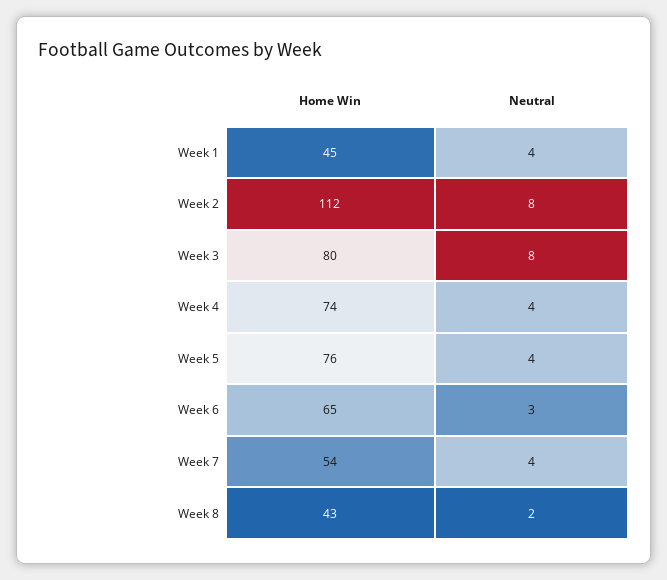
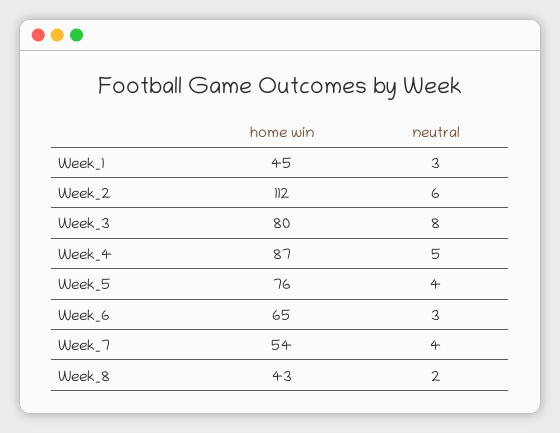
Neutral, Week 1: 4 -> 3
Neutral, Week 2: 8 -> 6
Home Win, Week 4: 74 -> 87
Neutral, Week 4: 4 -> 5

